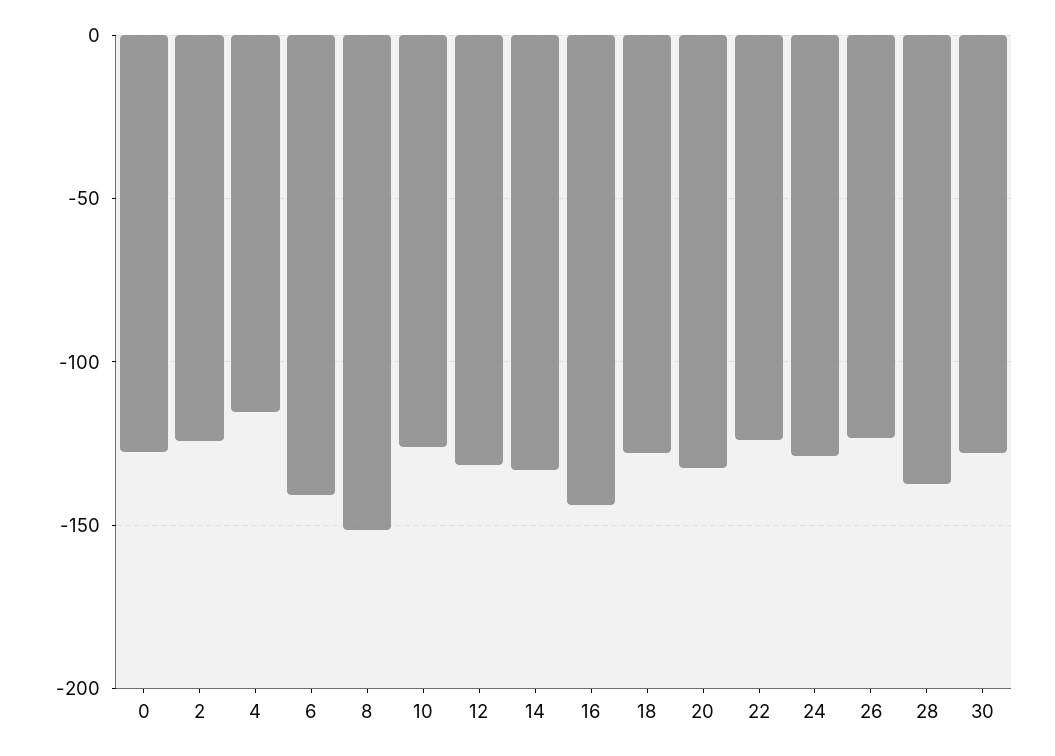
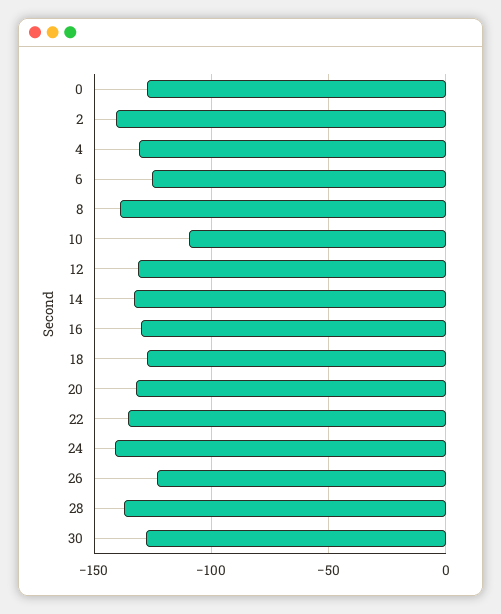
2: -125 -> -140
4: -115 -> -130
6: -140 -> -125
8: -150 -> -140
10: -125 -> -110
16: -145 -> -130
22: -125 -> -135
24: -130 -> -140

